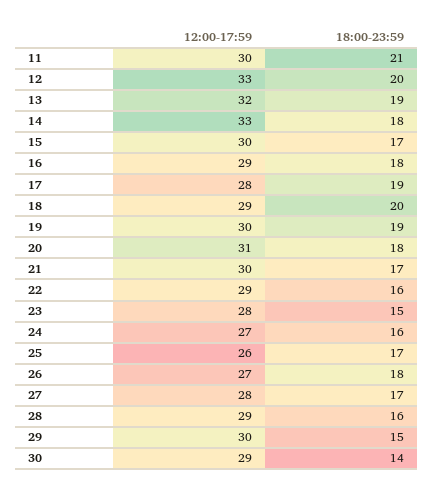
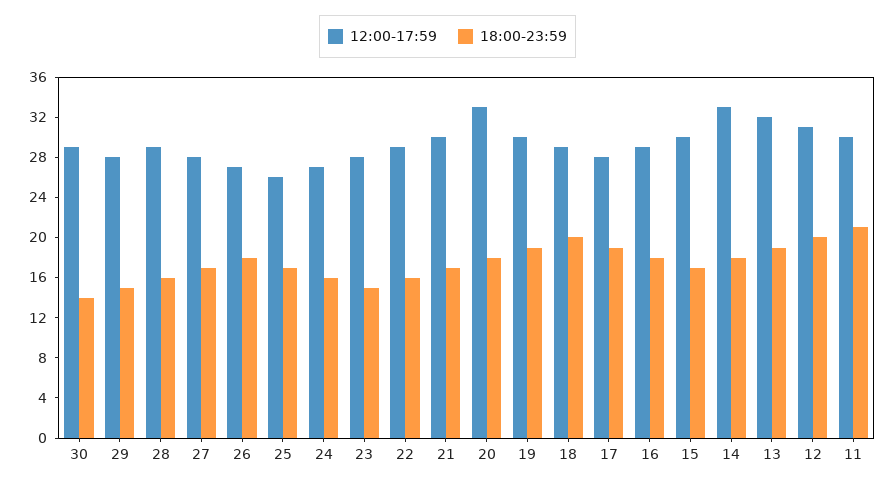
12:00-17:59, 12: 33 -> 31
12:00-17:59, 20: 31 -> 33
12:00-17:59, 29: 30 -> 28

